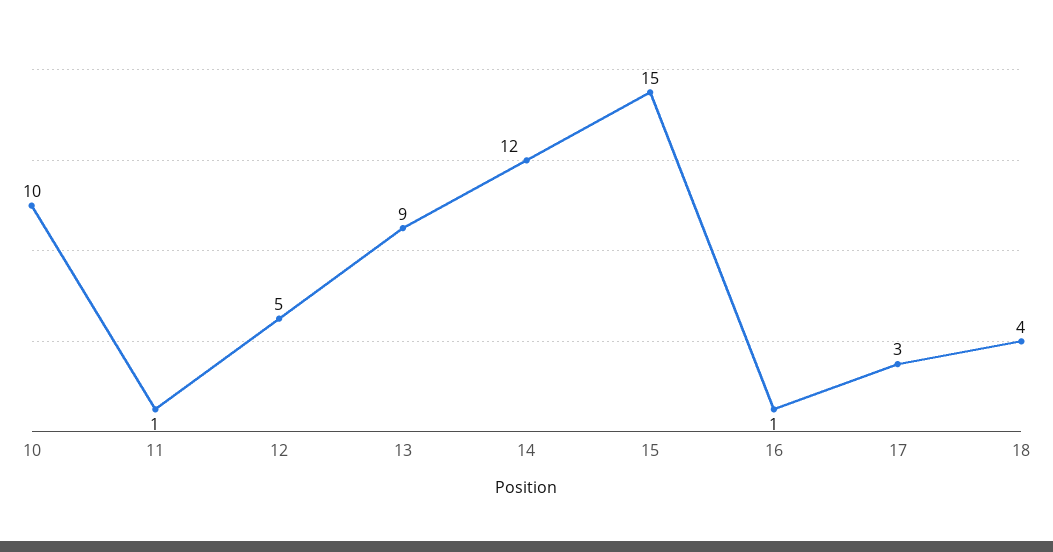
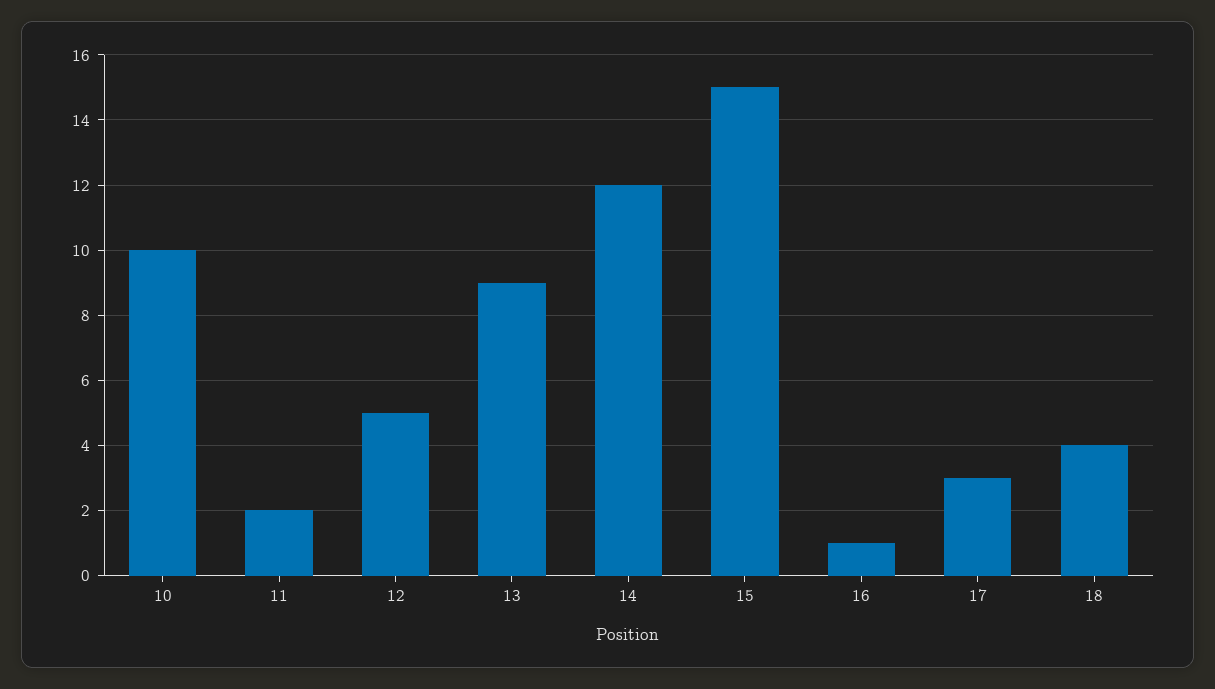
11: 1 -> 2

